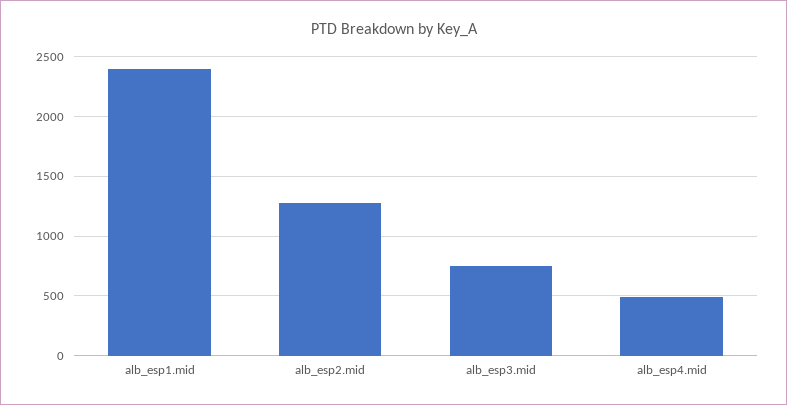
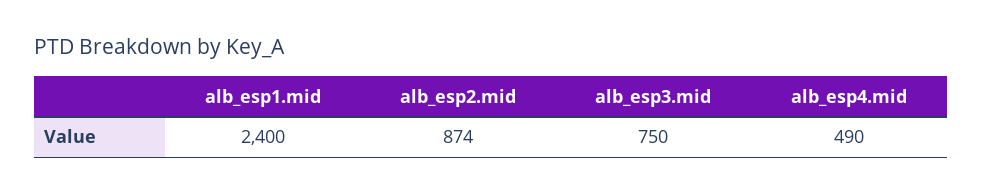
alb_esp2.mid: 1300 -> 874

